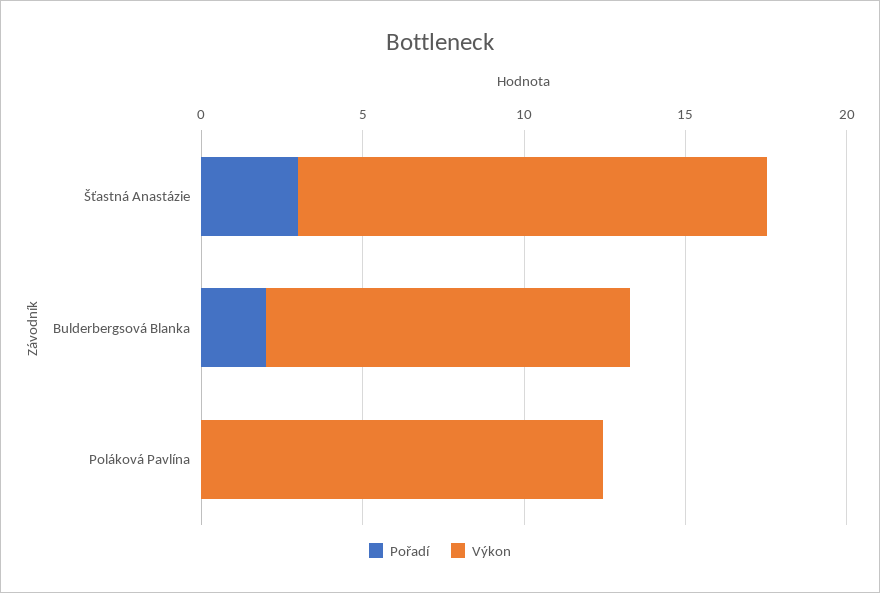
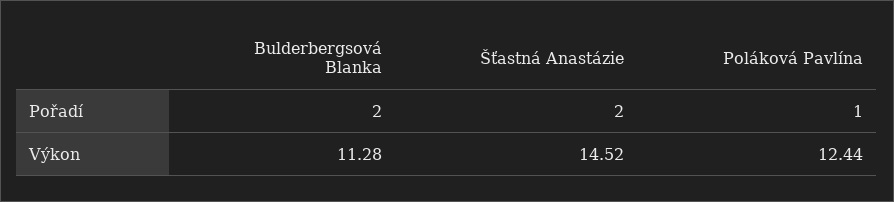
Pořadí, Šťastná Anastázie: 3 -> 2
Pořadí, Poláková Pavlína: 0 -> 1

